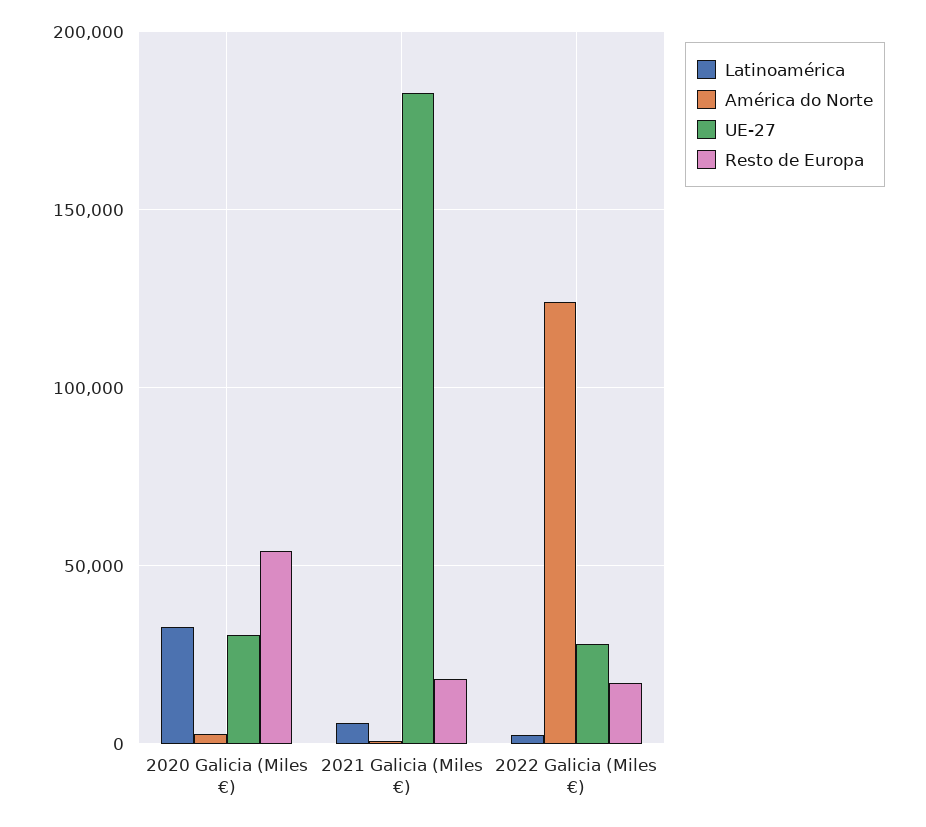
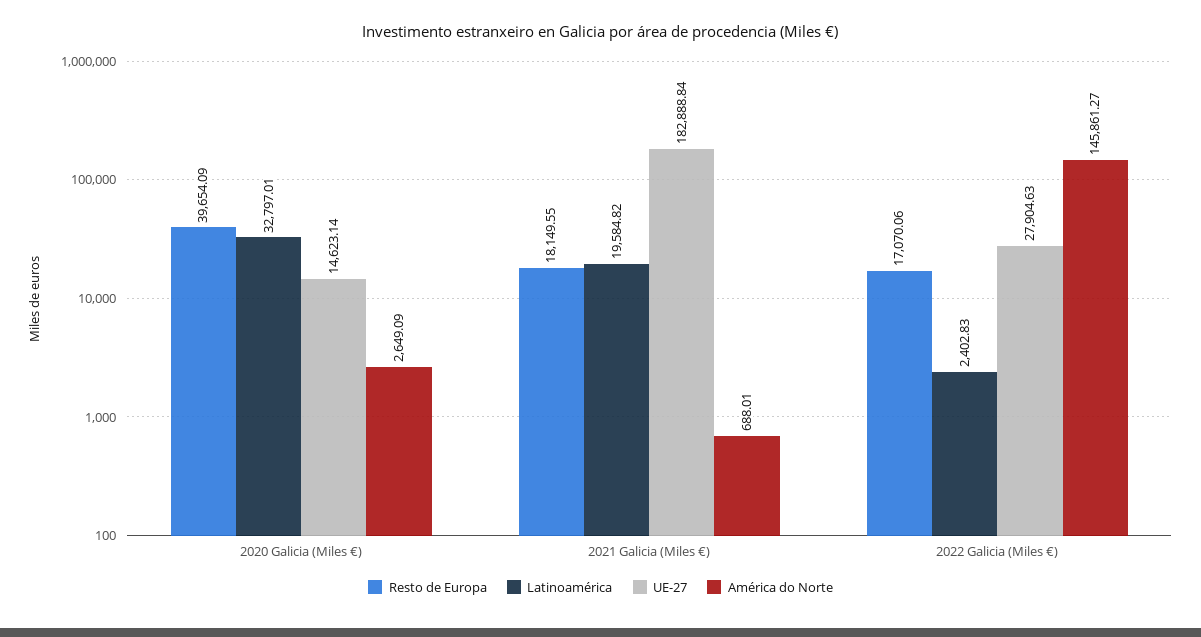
UE-27, 2020 Galicia (Miles €): 30000 -> 14623.14
Resto de Europa, 2020 Galicia (Miles €): 55000 -> 39654.09
Latinoamérica, 2021 Galicia (Miles €): 5000 -> 19584.82
América do Norte, 2022 Galicia (Miles €): 125000 -> 145861.27

